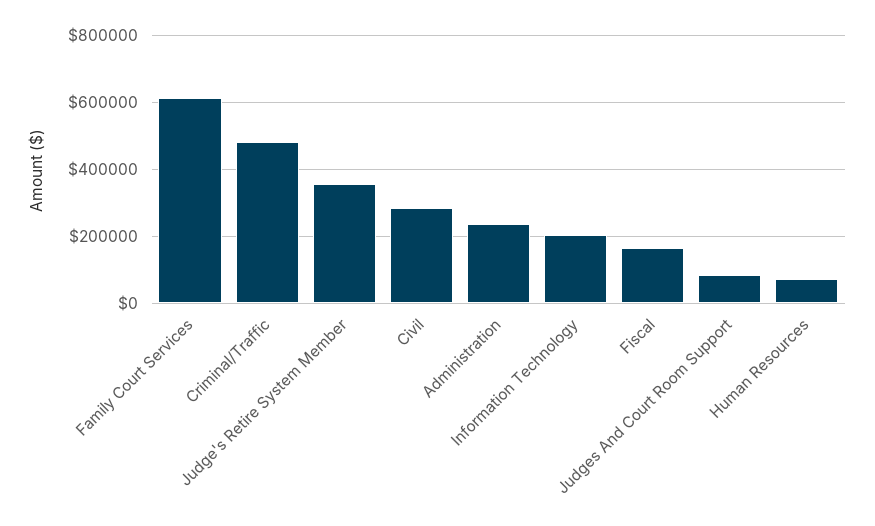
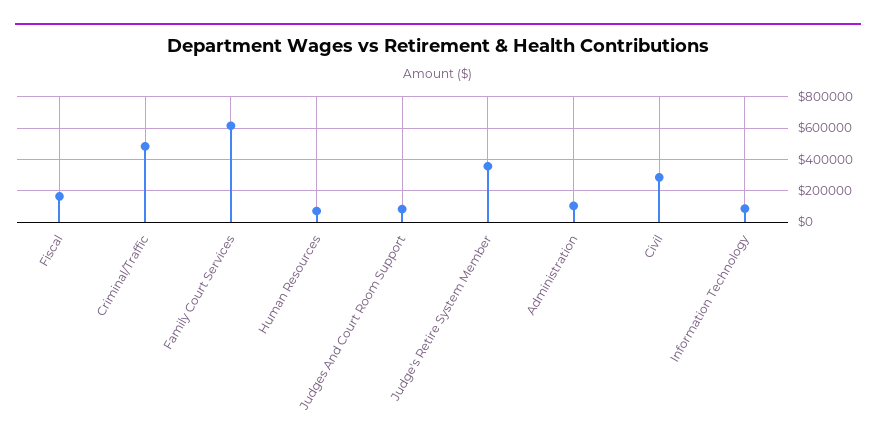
Administration: 240000 -> 100000
Information Technology: 200000 -> 100000

